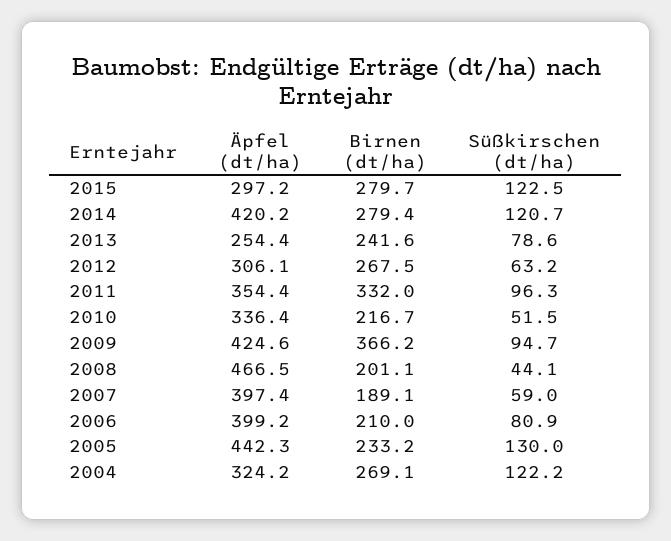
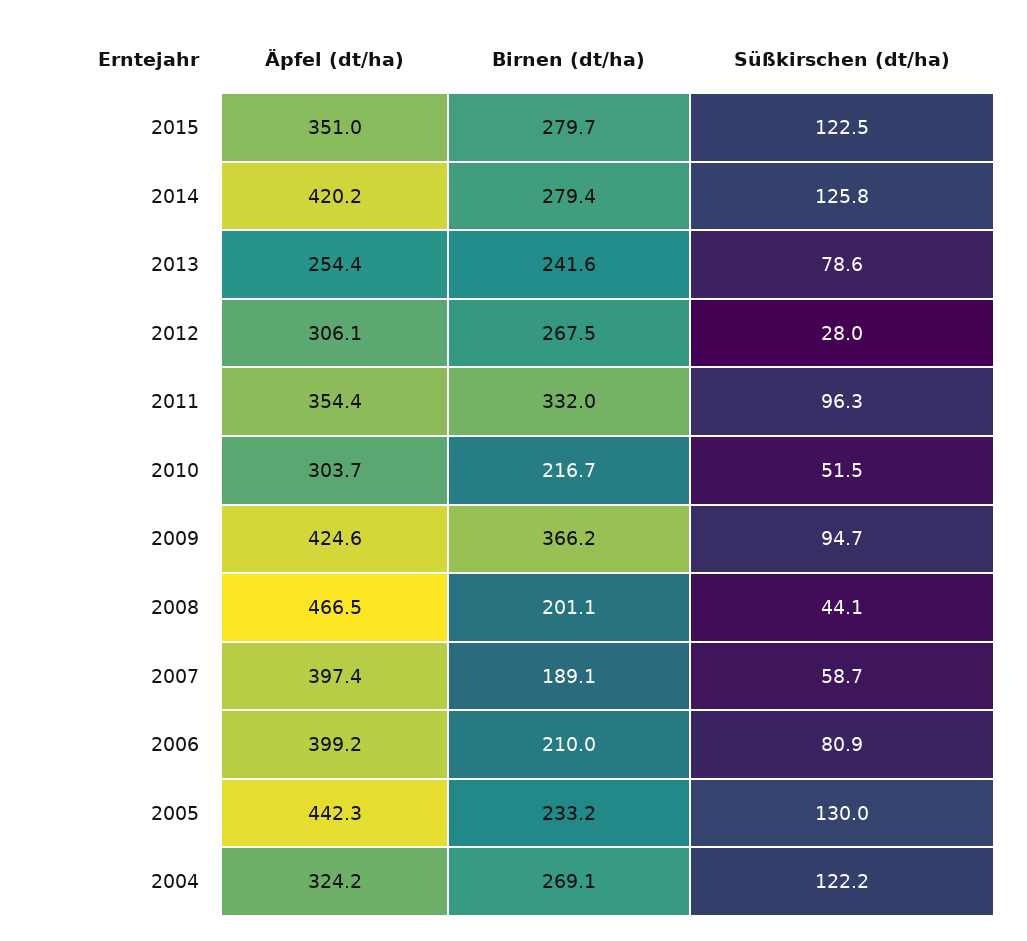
Äpfel (dt/ha), 2015: 297.2 -> 351
Süßkirschen (dt/ha), 2014: 120.7 -> 125.8
Süßkirschen (dt/ha), 2012: 63.2 -> 28
Äpfel (dt/ha), 2010: 336.4 -> 303.7
Süßkirschen (dt/ha), 2007: 59 -> 58.7

